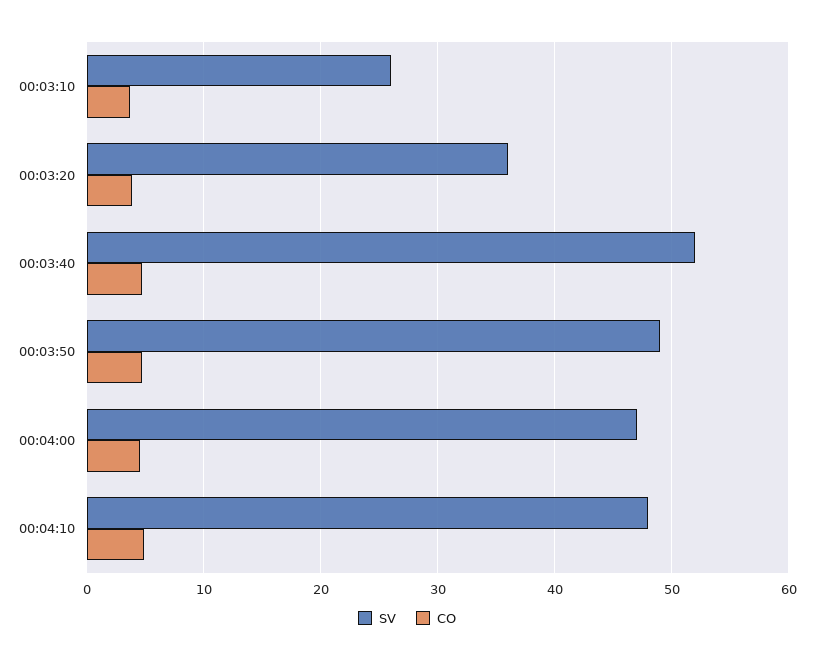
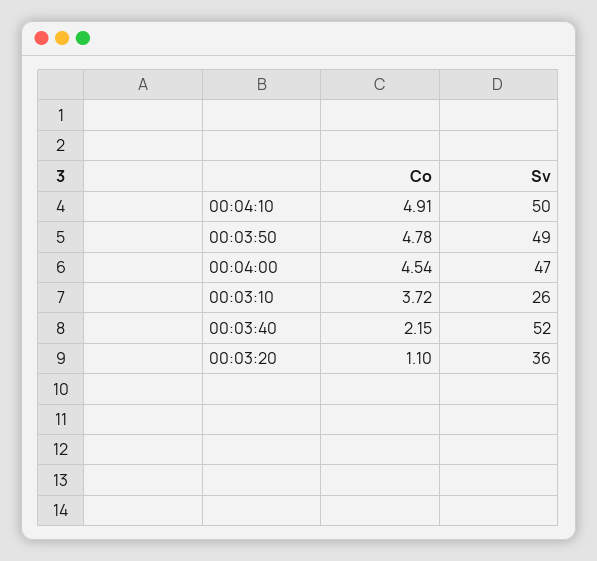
CO, 00:03:20: 4 -> 1.1
CO, 00:03:40: 5 -> 2.15
SV, 00:04:10: 48 -> 50

